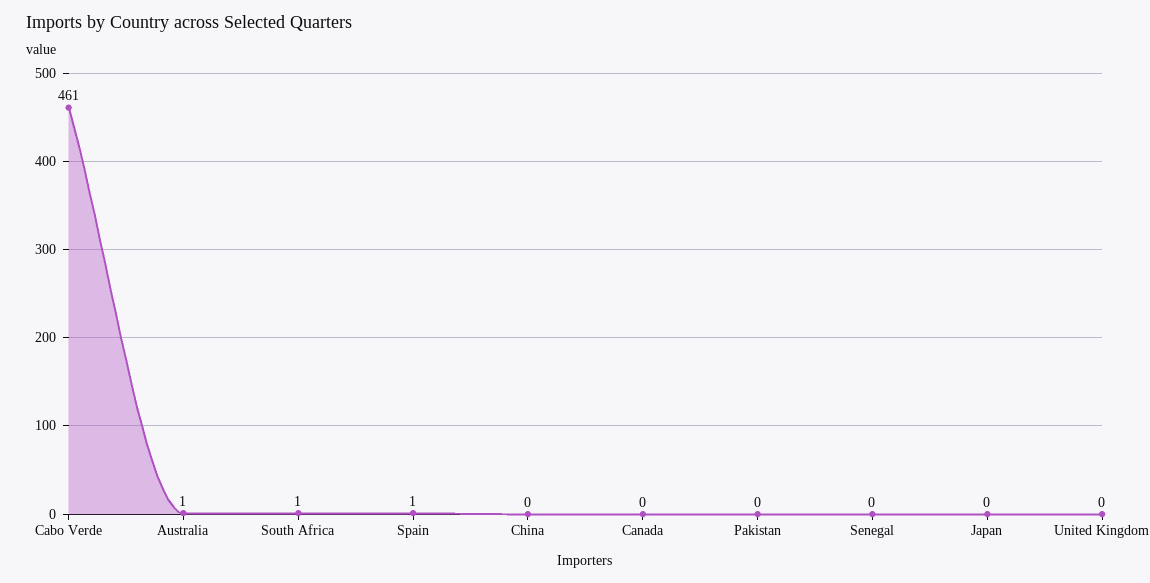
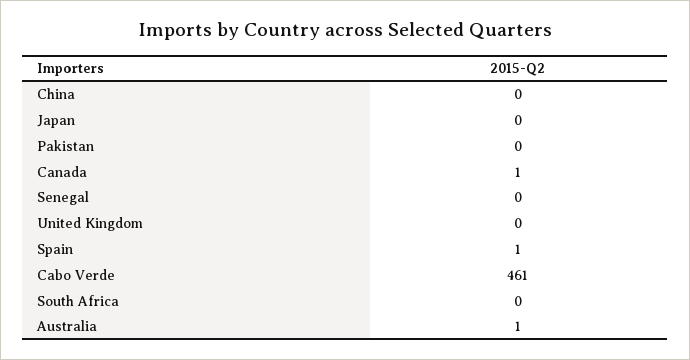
South Africa: 1 -> 0
Canada: 0 -> 1

